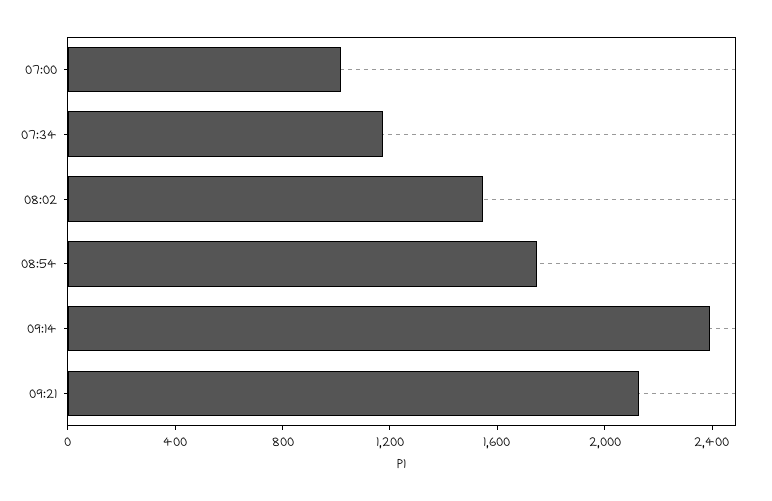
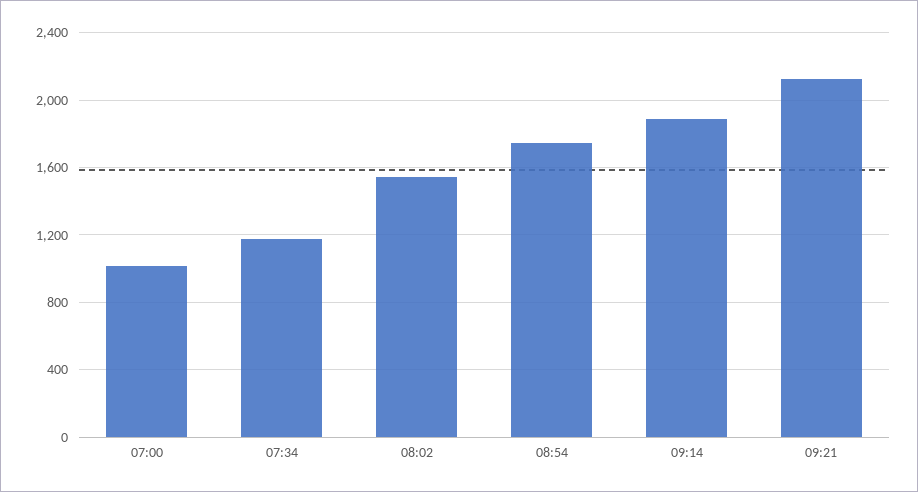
09:14: 2400 -> 1900

